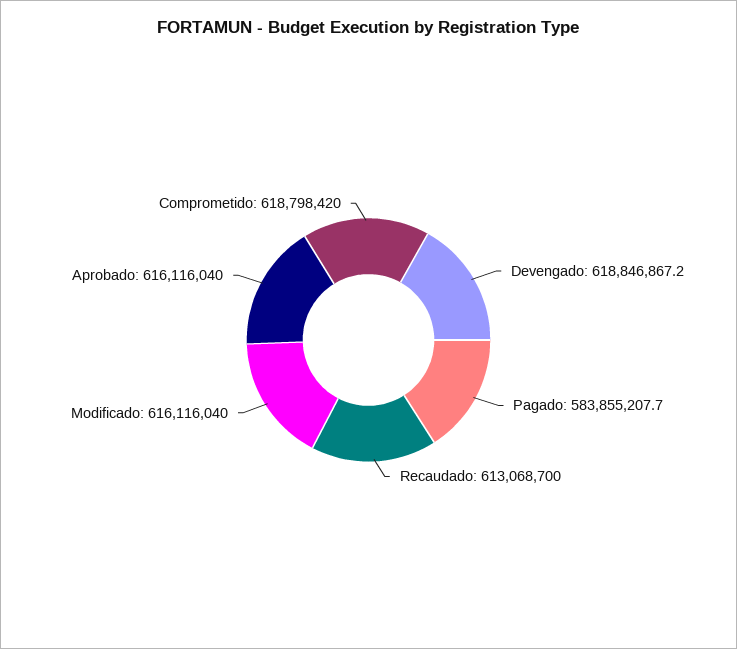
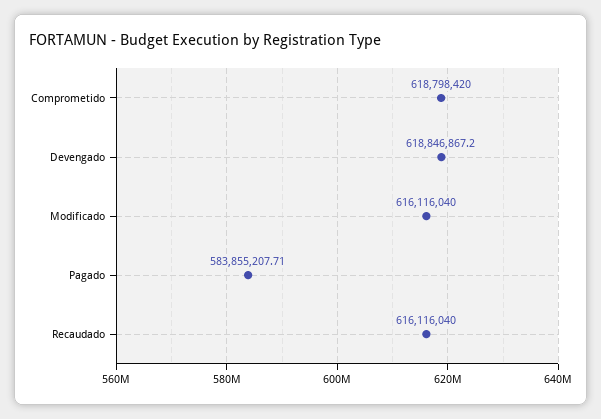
Recaudado: 613068700 -> 616116040
Aprobado: 616116040 -> none

